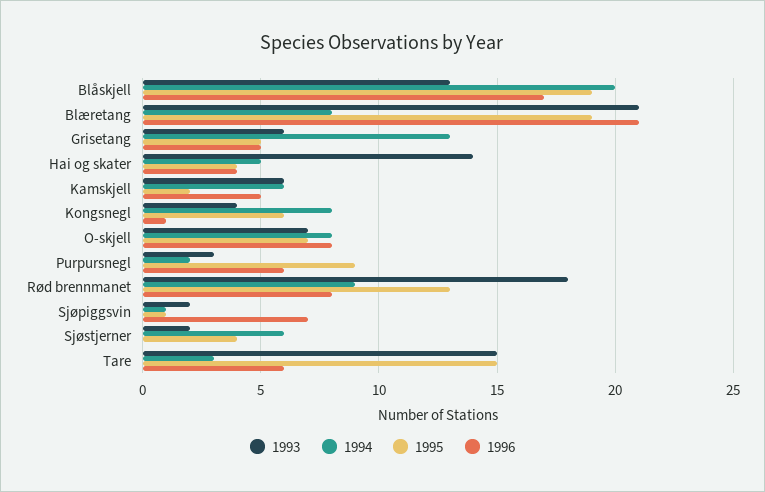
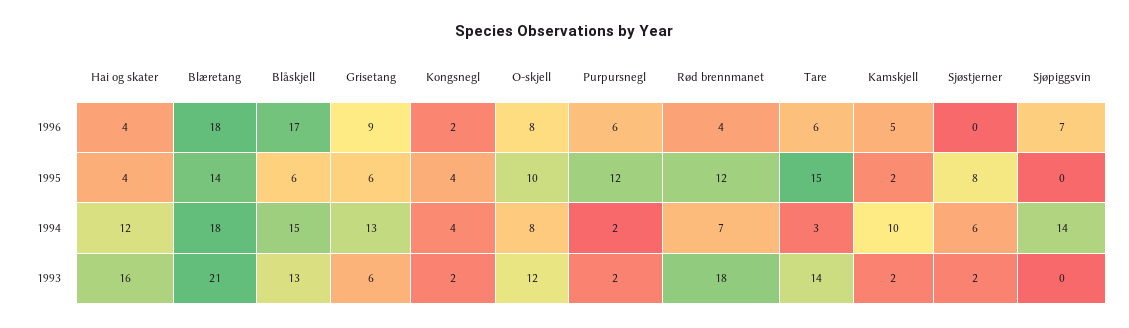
1994, Blåskjell: 20 -> 15
1995, Blåskjell: 19 -> 6
1994, Blæretang: 8 -> 18
1995, Blæretang: 19 -> 14
1996, Blæretang: 21 -> 18
1995, Grisetang: 5 -> 6
1996, Grisetang: 5 -> 9
1993, Hai og skater: 14 -> 16
1994, Hai og skater: 5 -> 12
1993, Kamskjell: 6 -> 2
1994, Kamskjell: 6 -> 10
1993, Kongsnegl: 4 -> 2
1994, Kongsnegl: 8 -> 4
1995, Kongsnegl: 6 -> 4
1996, Kongsnegl: 1 -> 2
1993, O-skjell: 7 -> 12
1995, O-skjell: 7 -> 10
1993, Purpursnegl: 3 -> 2
1995, Purpursnegl: 9 -> 12
1994, Rød brennmanet: 9 -> 7
1995, Rød brennmanet: 13 -> 12
1996, Rød brennmanet: 8 -> 4
1993, Sjøpiggsvin: 2 -> 0
1994, Sjøpiggsvin: 1 -> 14
1995, Sjøpiggsvin: 1 -> 0
1995, Sjøstjerner: 4 -> 8
1993, Tare: 15 -> 14

